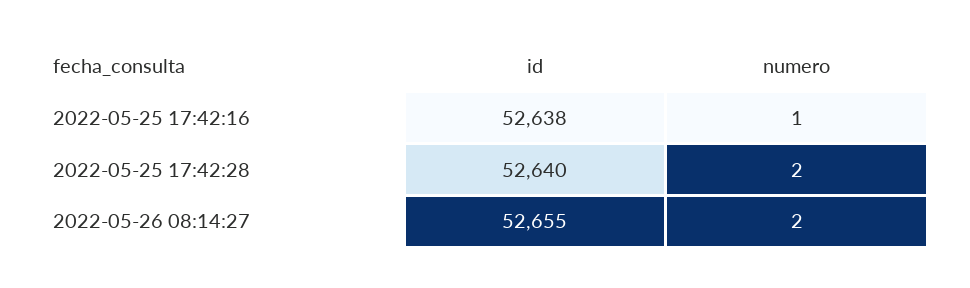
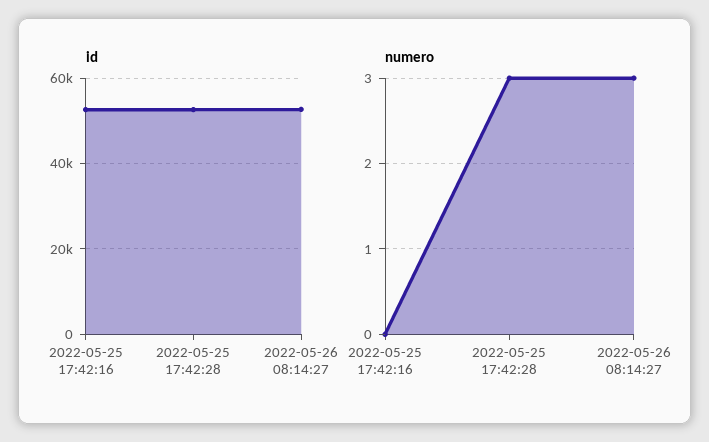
numero, 2022-05-25 17:42:16: 1 -> 0
numero, 2022-05-25 17:42:28: 2 -> 3
numero, 2022-05-26 08:14:27: 2 -> 3

